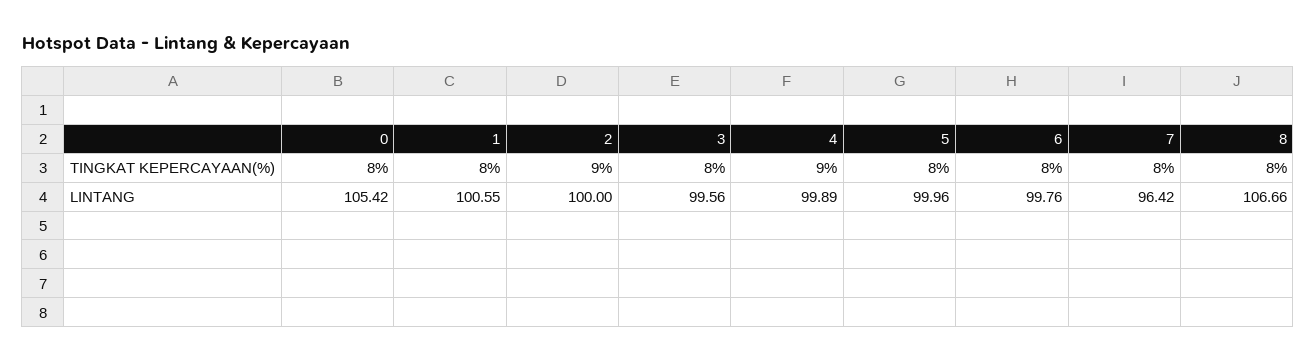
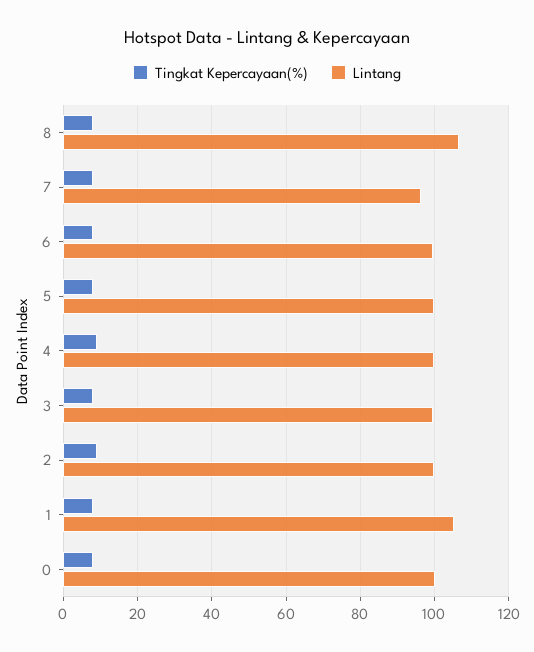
LINTANG, 0: 105.42 -> 100
LINTANG, 1: 100.55 -> 106

